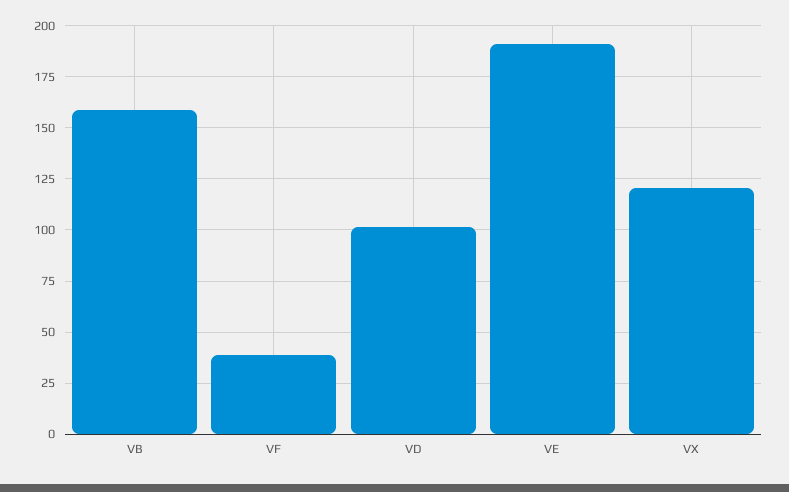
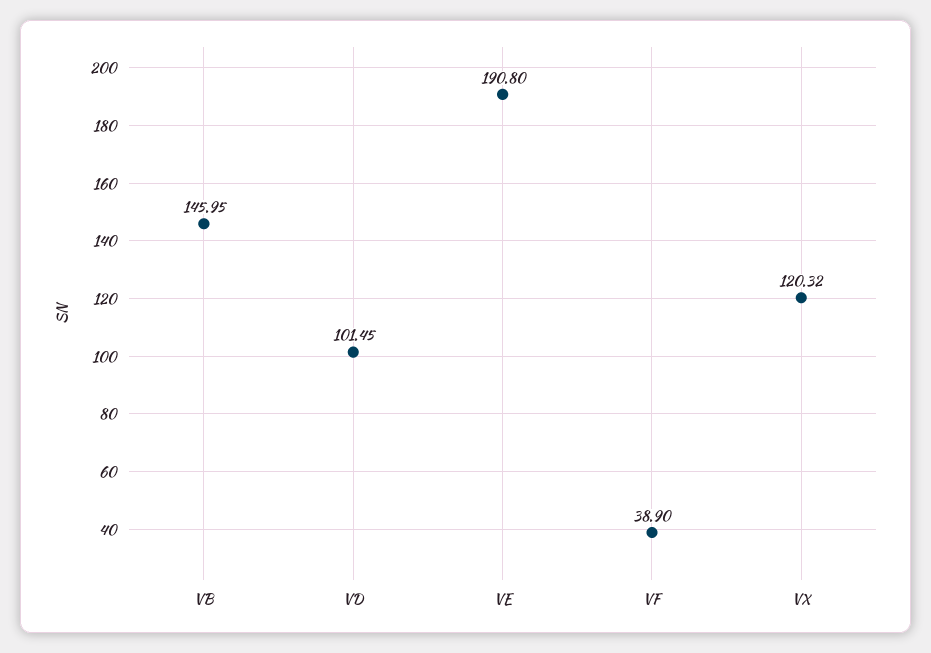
VB: 160 -> 145.95

